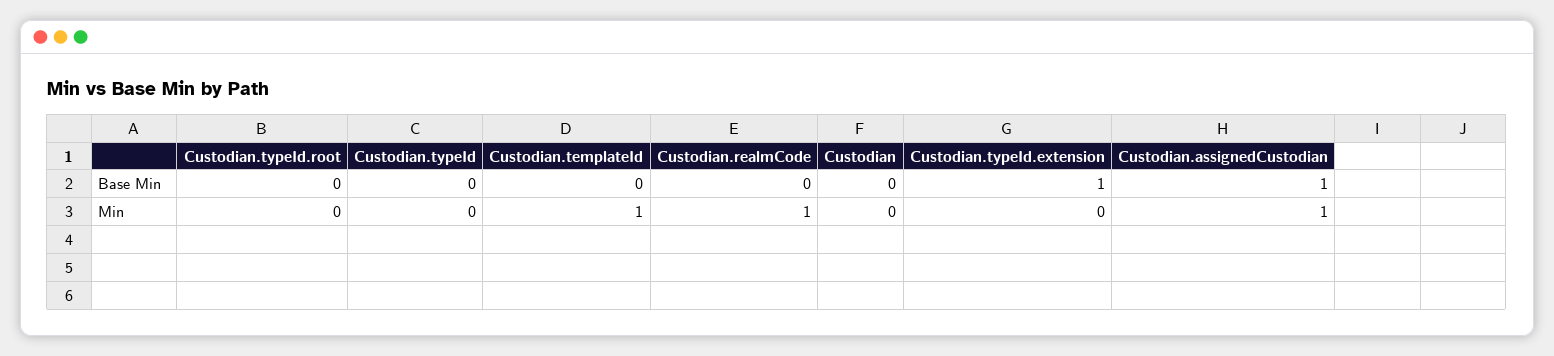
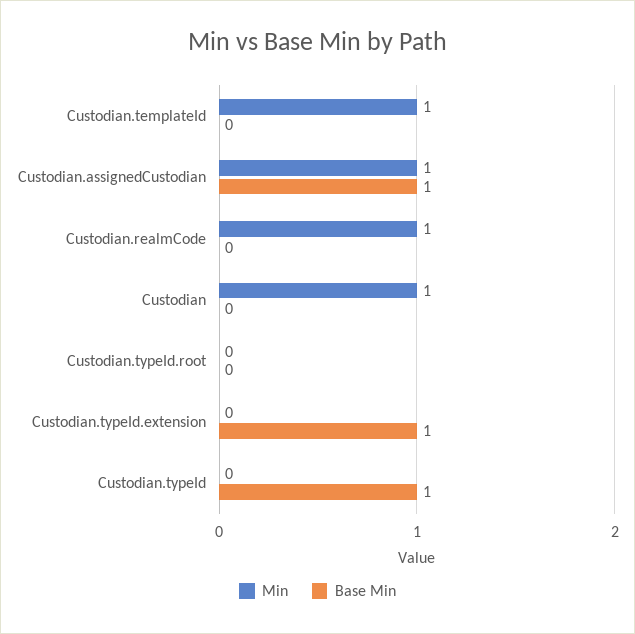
Base Min, Custodian.typeId: 0 -> 1
Min, Custodian: 0 -> 1

